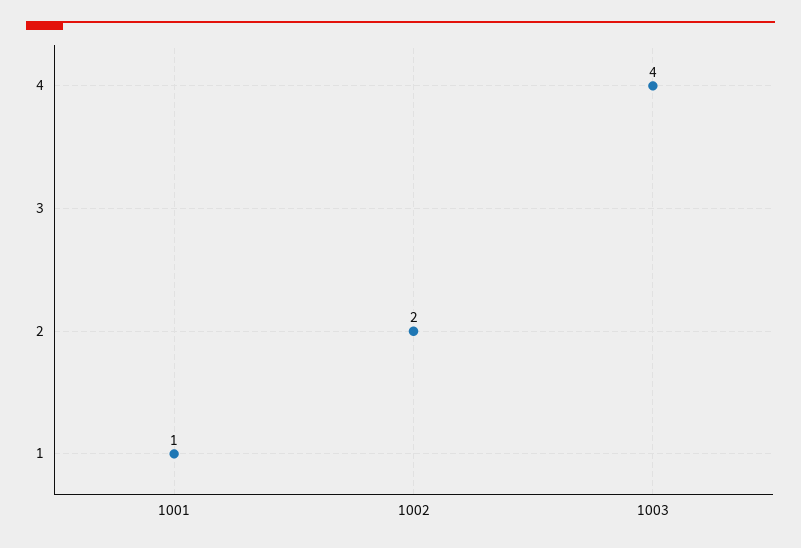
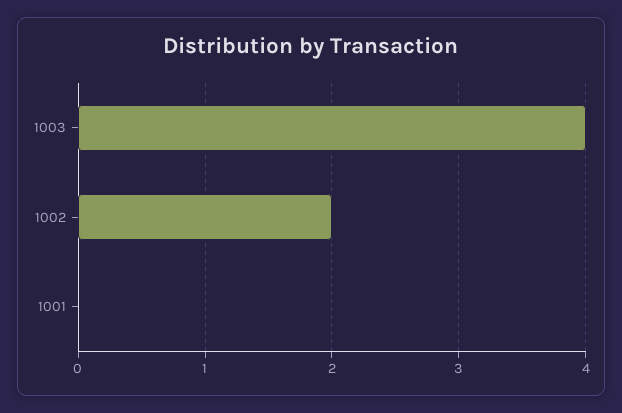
1001: 1 -> 0

